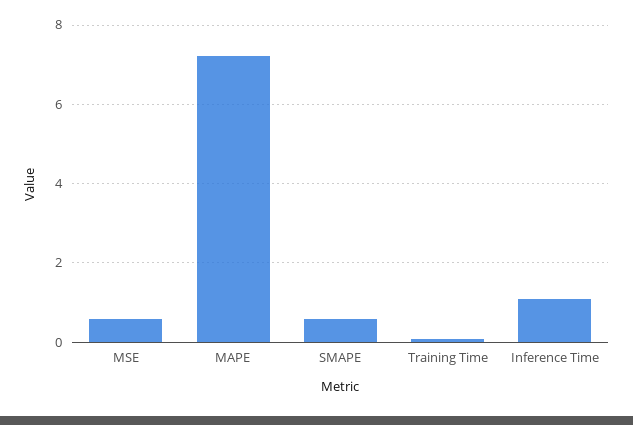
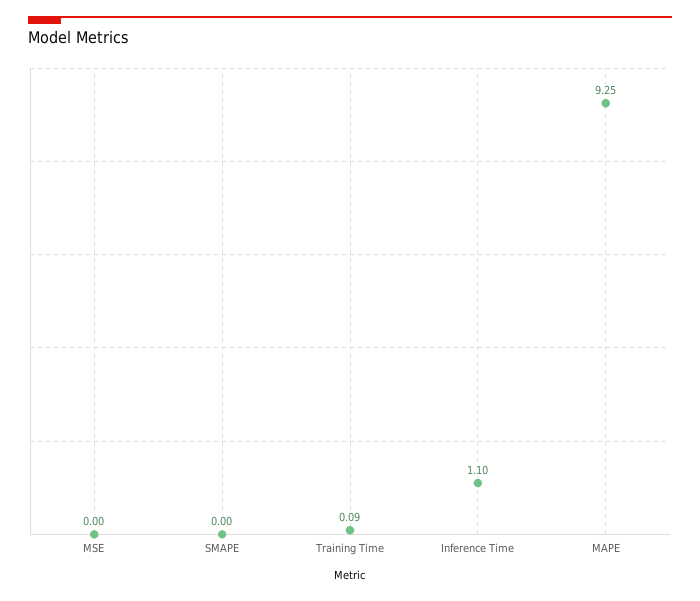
MSE: 0.6 -> 0
MAPE: 7.2 -> 9.25
SMAPE: 0.6 -> 0

